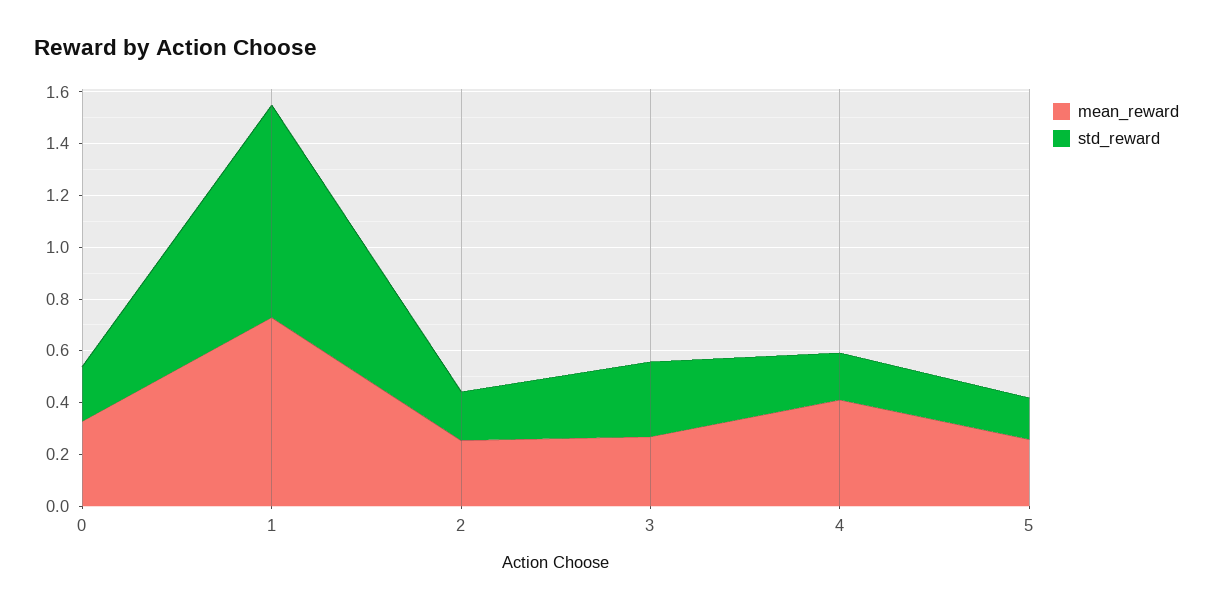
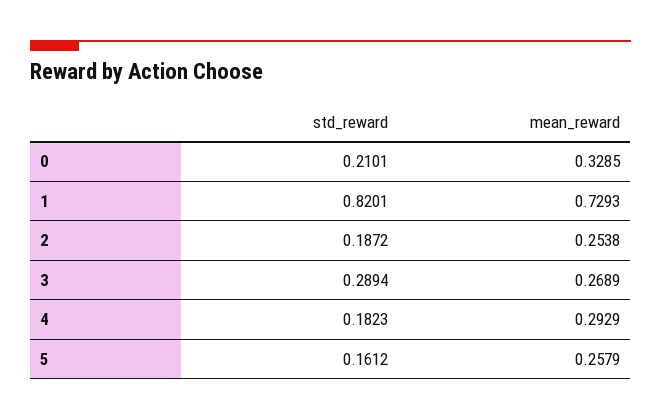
mean_reward, 4: 0.4 -> 0.2929

